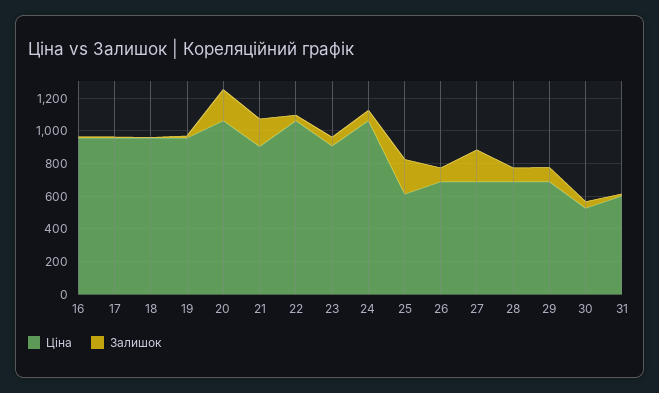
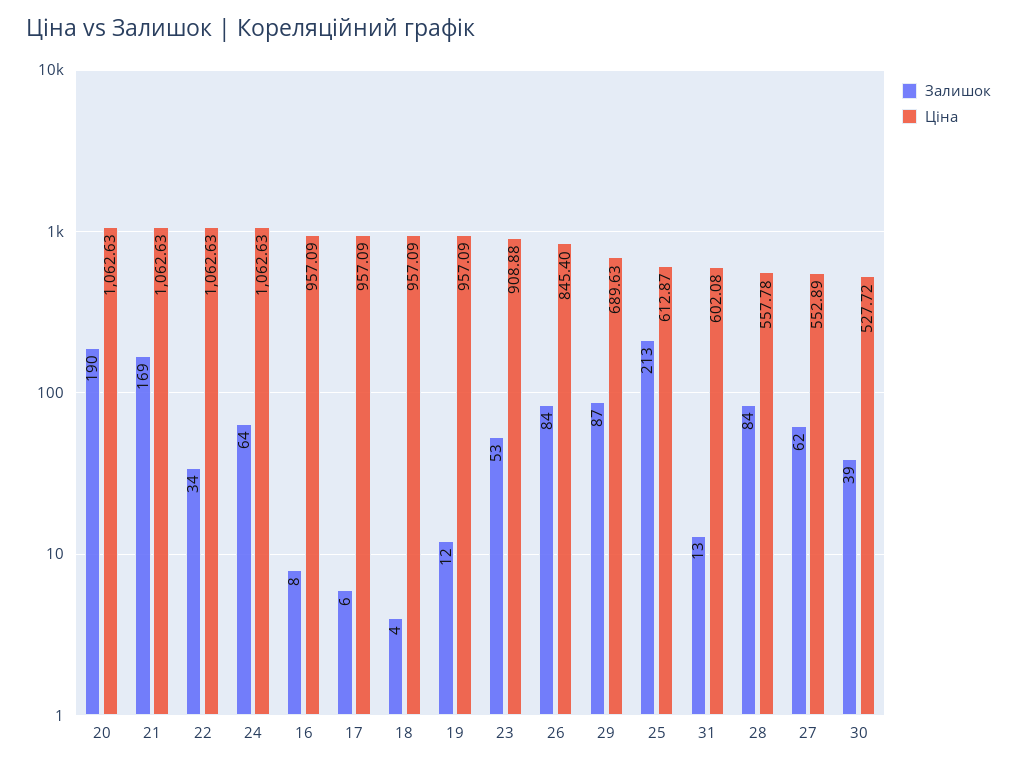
Ціна, 21: 900 -> 1062.63
Ціна, 26: 700 -> 845.4
Ціна, 27: 700 -> 552.89
Залишок, 27: 200 -> 62
Ціна, 28: 700 -> 557.78

